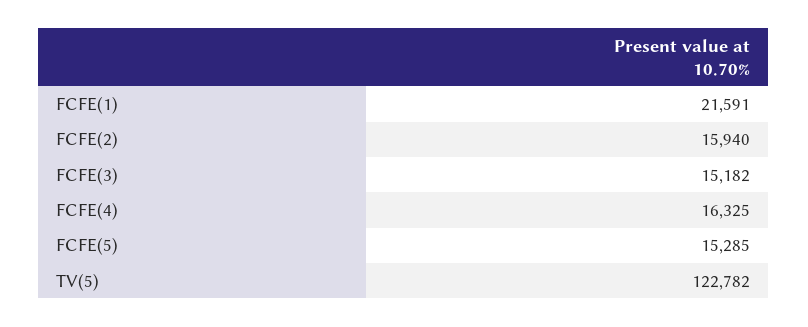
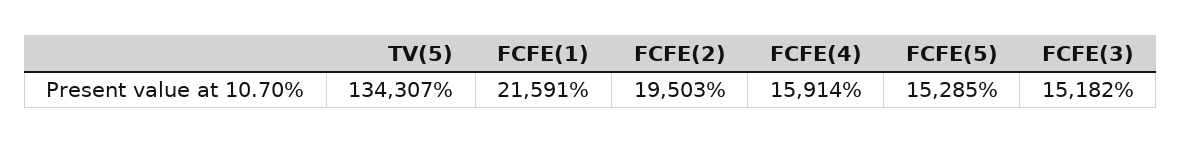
FCFE(2): 15940 -> 19503
FCFE(4): 16325 -> 15914
TV(5): 122782 -> 134307

